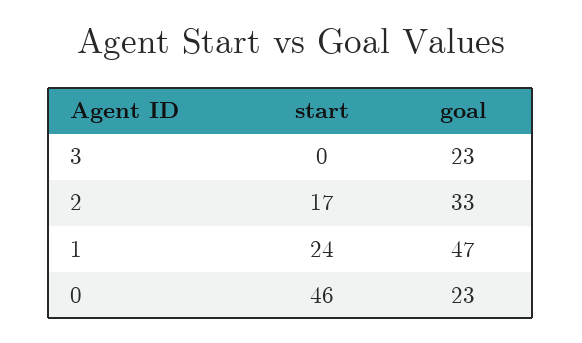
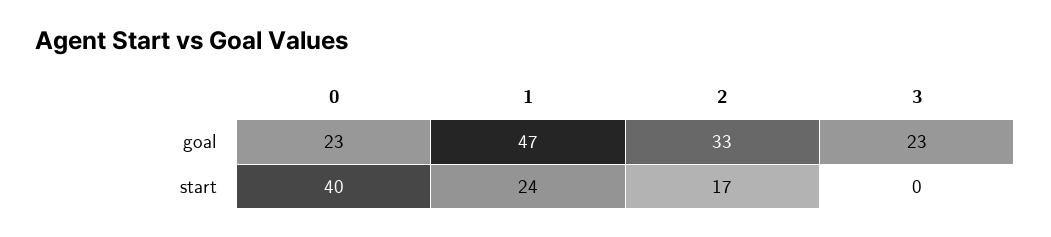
start, 0: 46 -> 40

